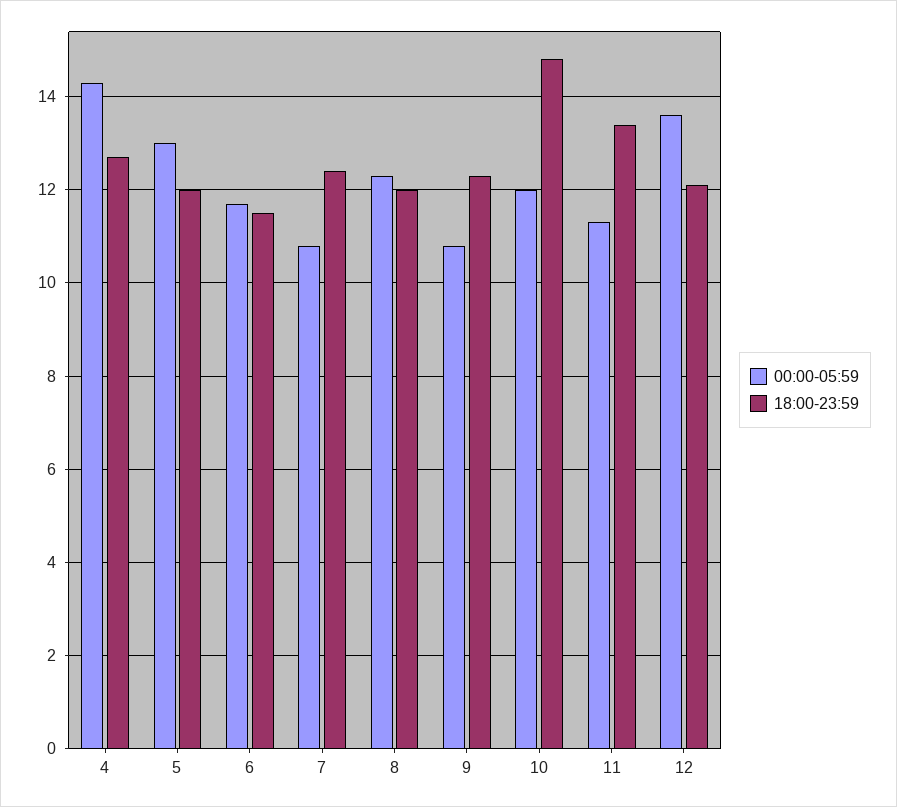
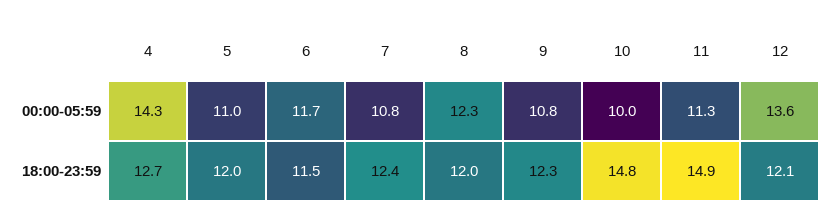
00:00-05:59, 5: 13 -> 11
00:00-05:59, 10: 12 -> 10
18:00-23:59, 11: 13.5 -> 14.9

